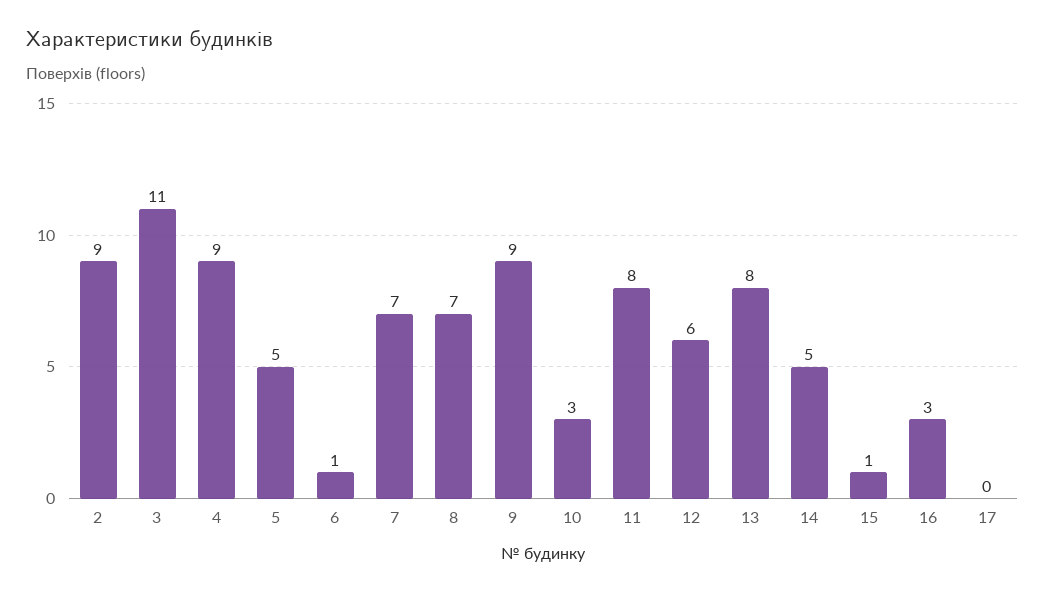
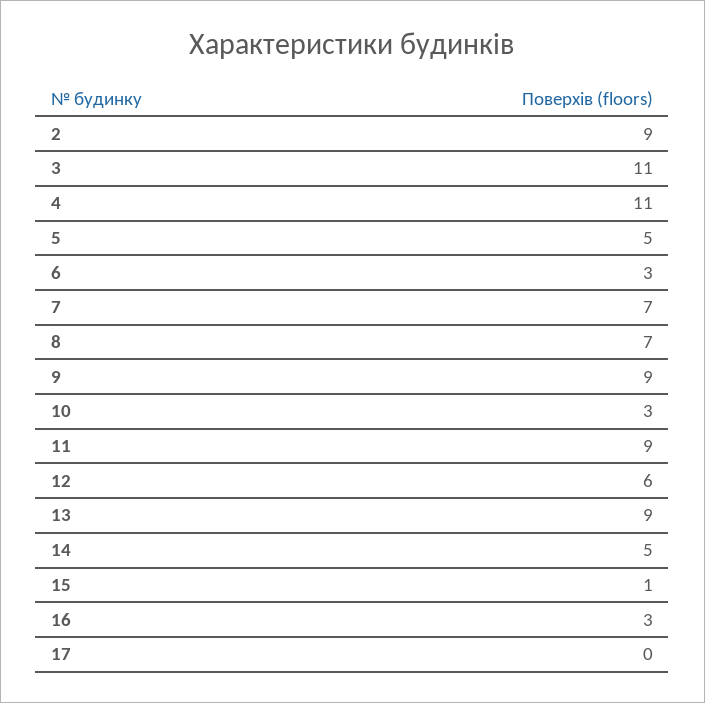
4: 9 -> 11
6: 1 -> 3
11: 8 -> 9
13: 8 -> 9

